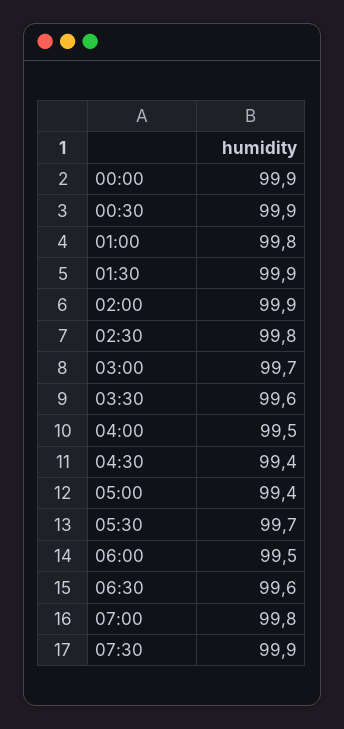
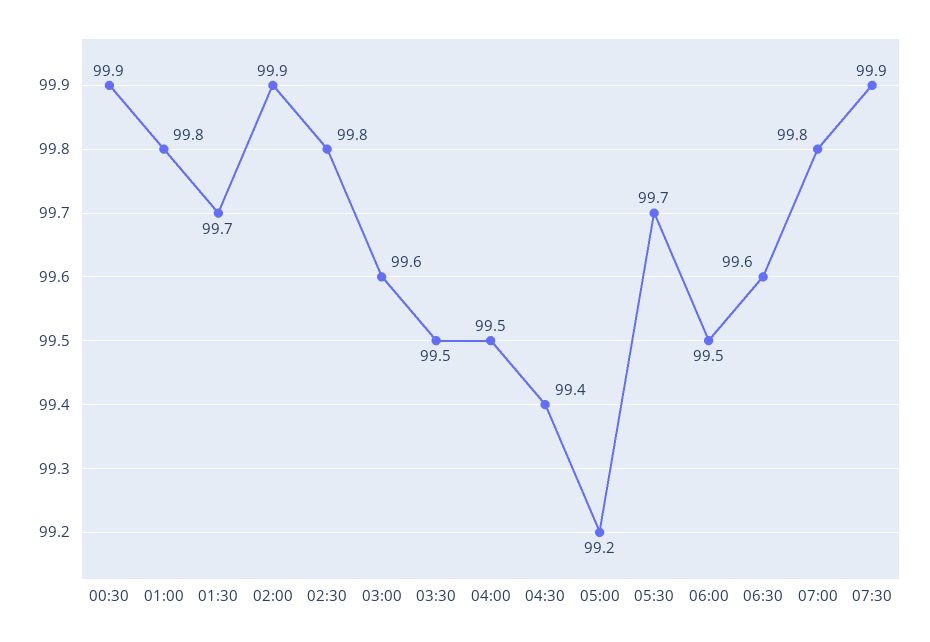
00:00: 99.9 -> none
01:30: 99.9 -> 99.7
03:00: 99.7 -> 99.6
03:30: 99.6 -> 99.5
05:00: 99.4 -> 99.2

